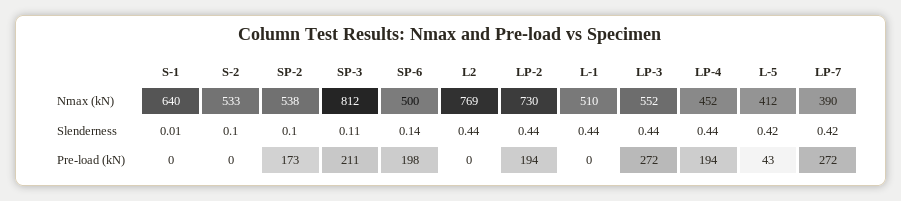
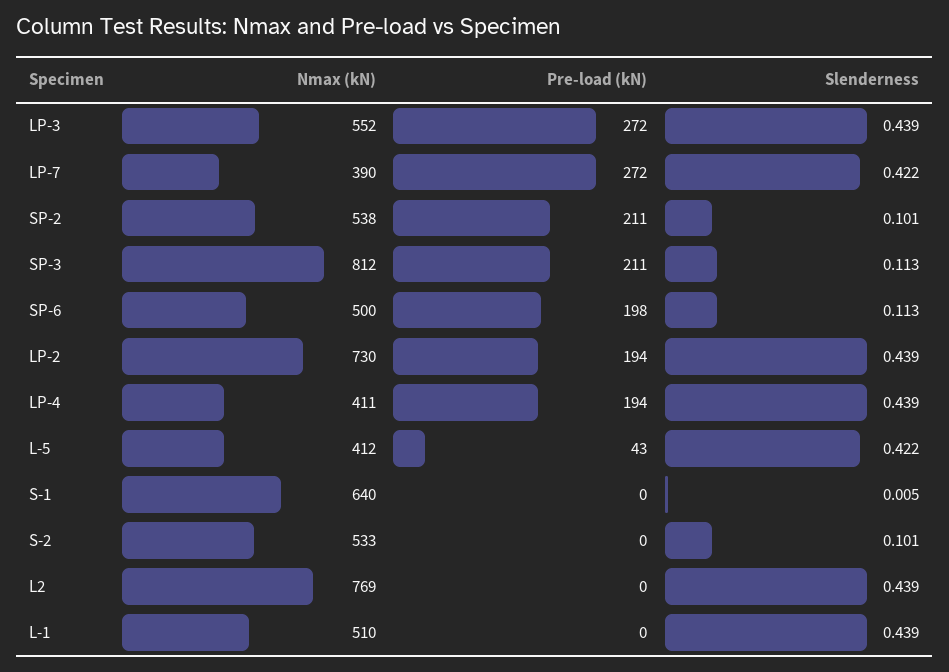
LP-4, Nmax (kN): 452 -> 411
SP-6, Slenderness: 0.14 -> 0.113
SP-2, Pre-load (kN): 173 -> 211

